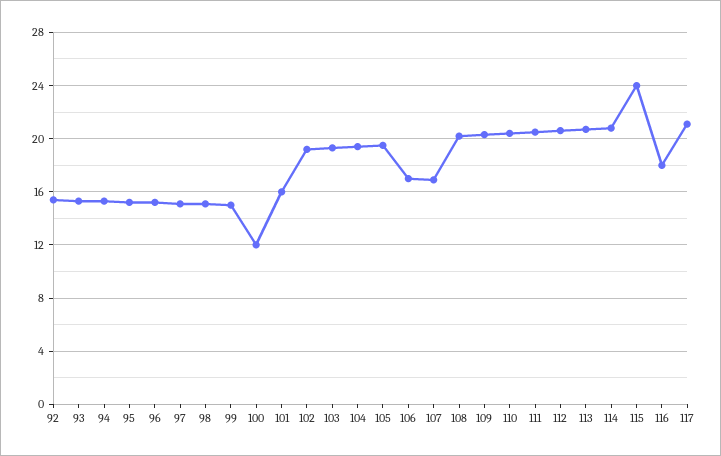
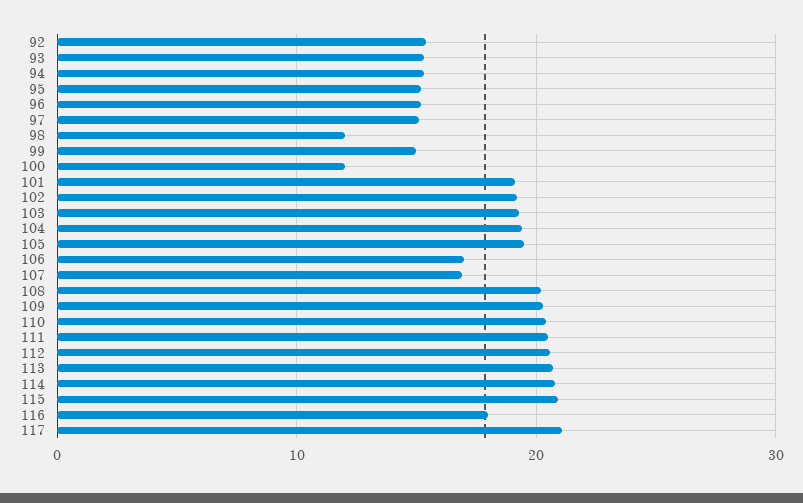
98: 15 -> 12
101: 16 -> 19
115: 24 -> 21

